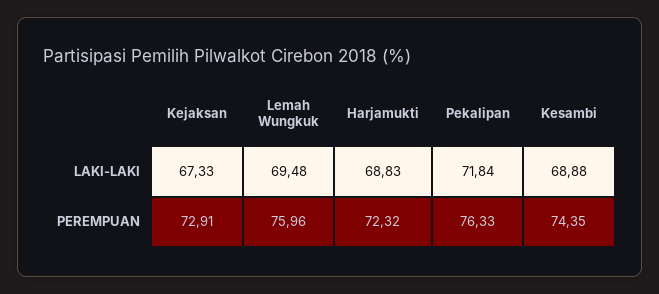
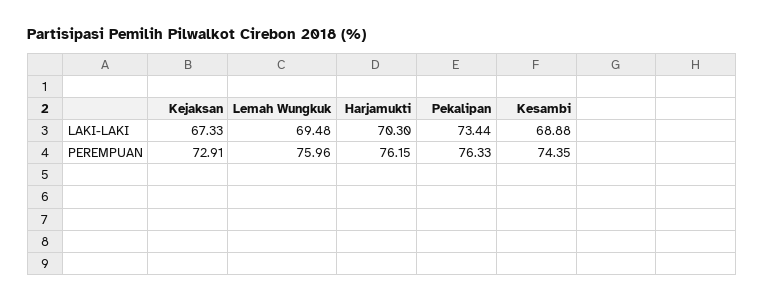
Harjamukti, LAKI-LAKI: 68.83 -> 70.3
Pekalipan, LAKI-LAKI: 71.84 -> 73.44
Harjamukti, PEREMPUAN: 72.32 -> 76.15

